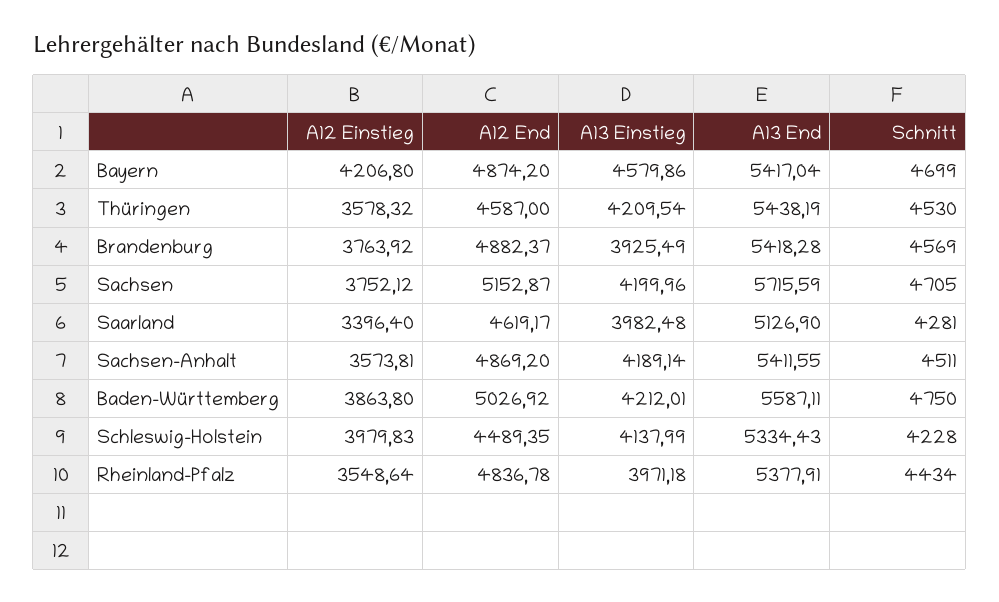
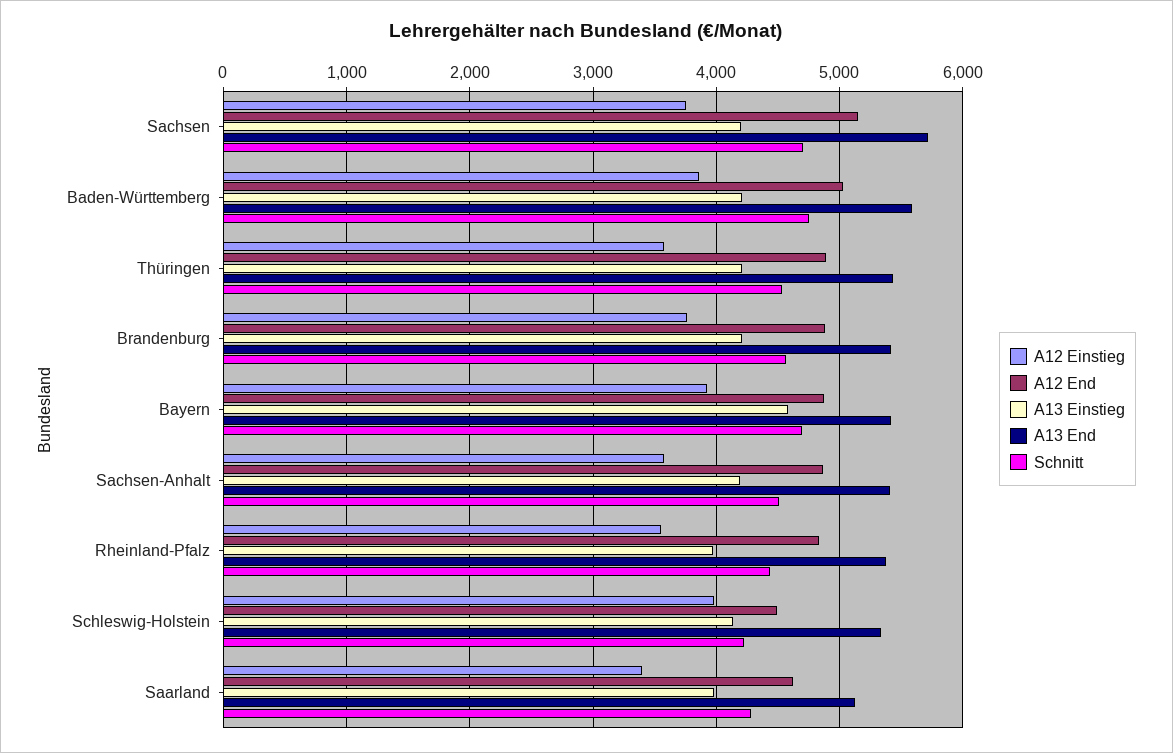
A12 Einstieg, Bayern: 4206.8 -> 3900
A12 End, Thüringen: 4587 -> 4900
A13 Einstieg, Brandenburg: 3925.49 -> 4200

